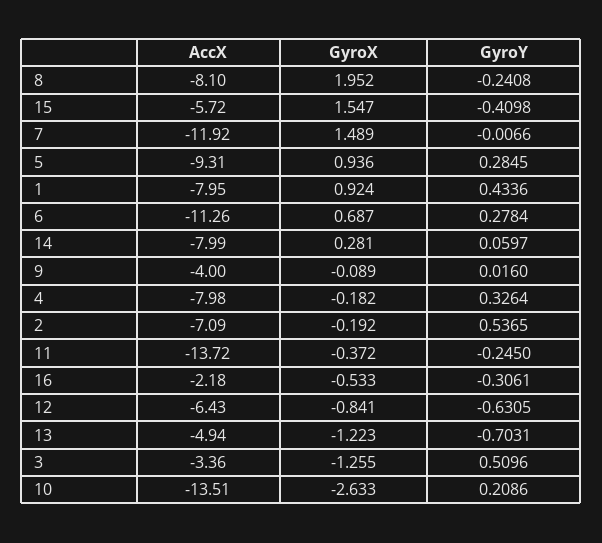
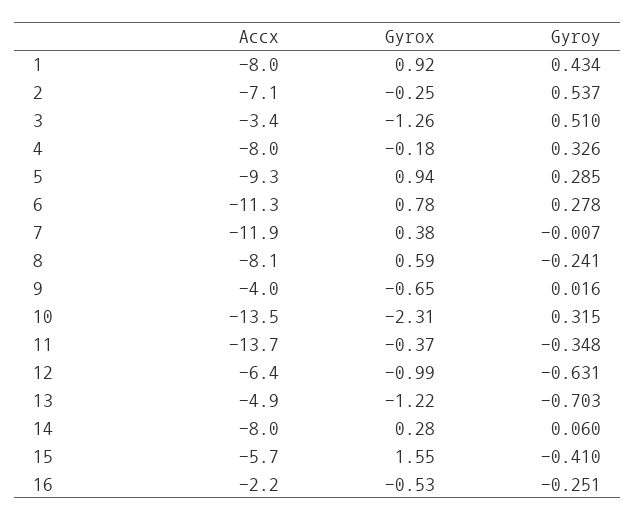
GyroX, 8: 1.952 -> 0.59
GyroX, 7: 1.489 -> 0.38
GyroX, 6: 0.687 -> 0.78
GyroX, 9: -0.089 -> -0.65
GyroX, 2: -0.192 -> -0.25
GyroY, 11: -0.245 -> -0.348
GyroY, 16: -0.3061 -> -0.251
GyroX, 12: -0.841 -> -0.99
GyroX, 10: -2.633 -> -2.31
GyroY, 10: 0.2086 -> 0.315

